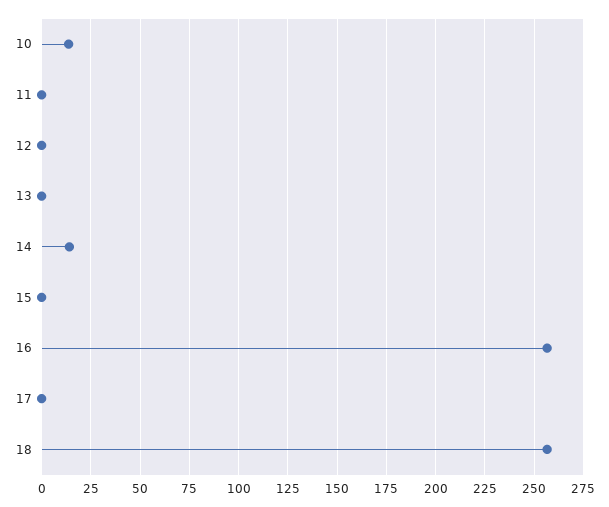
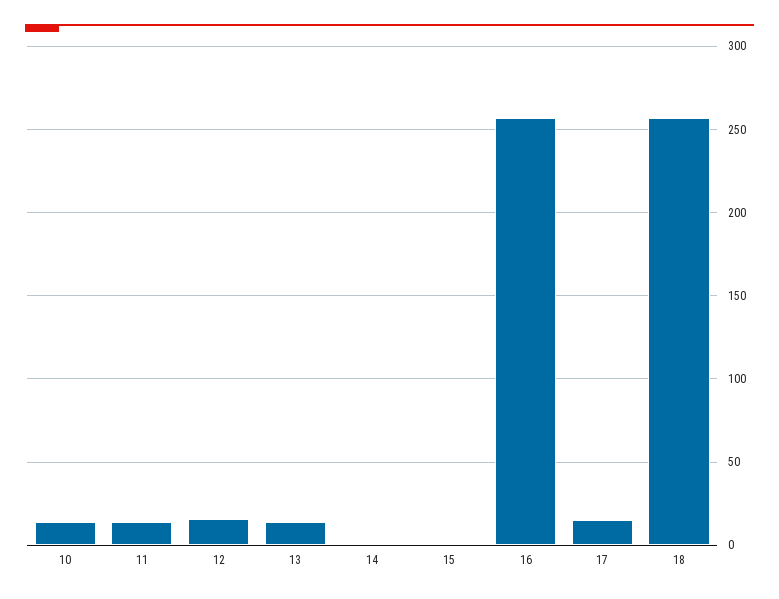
11: 0 -> 15
12: 0 -> 15
13: 0 -> 15
14: 15 -> 0
17: 0 -> 15

